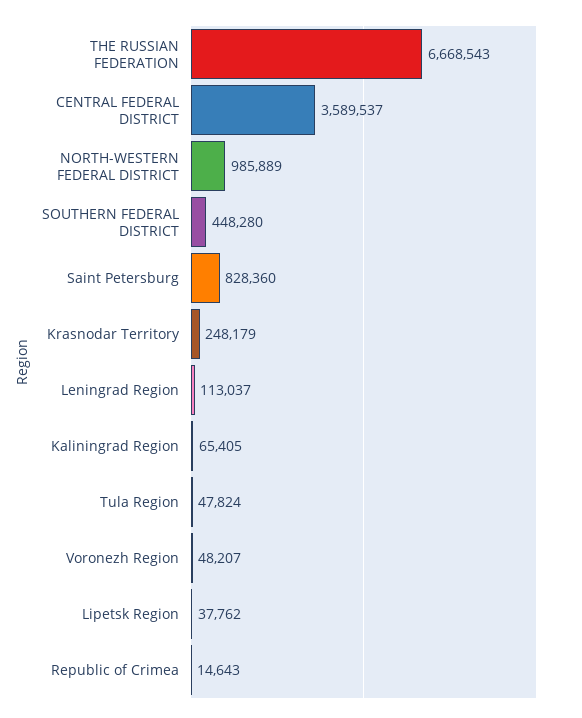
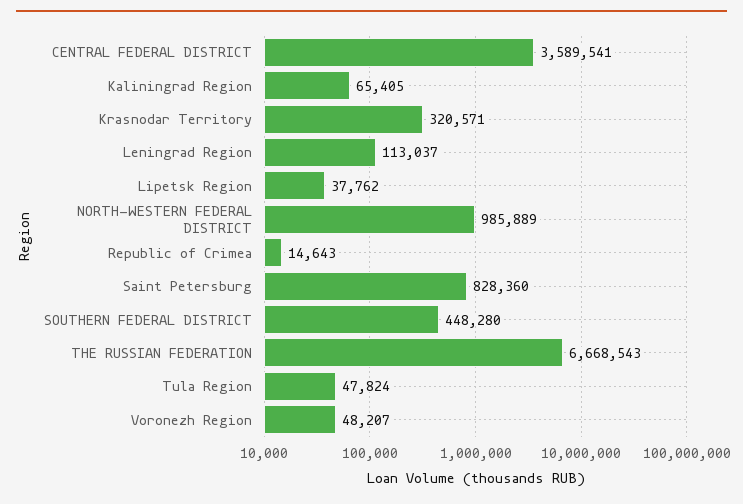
CENTRAL FEDERAL DISTRICT: 3589537 -> 3589541
Krasnodar Territory: 248179 -> 320571

